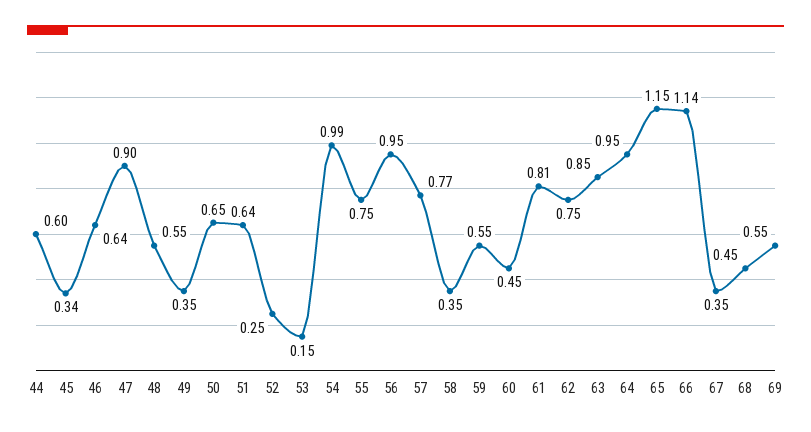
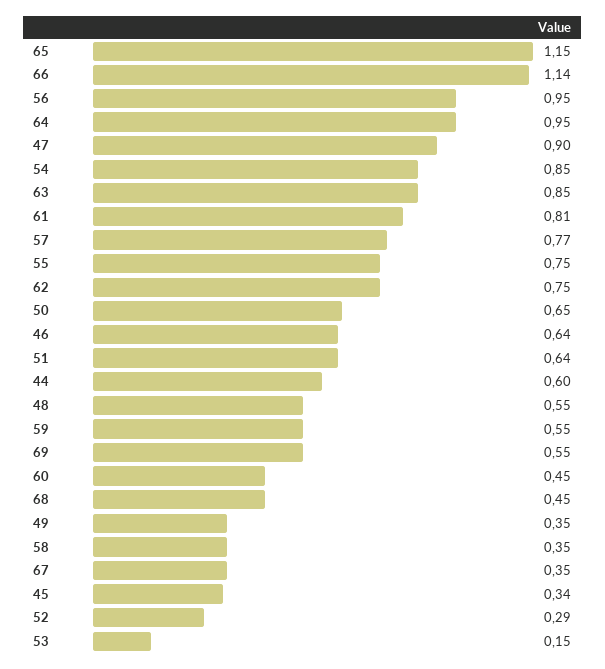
52: 0.25 -> 0.29
54: 0.99 -> 0.85

